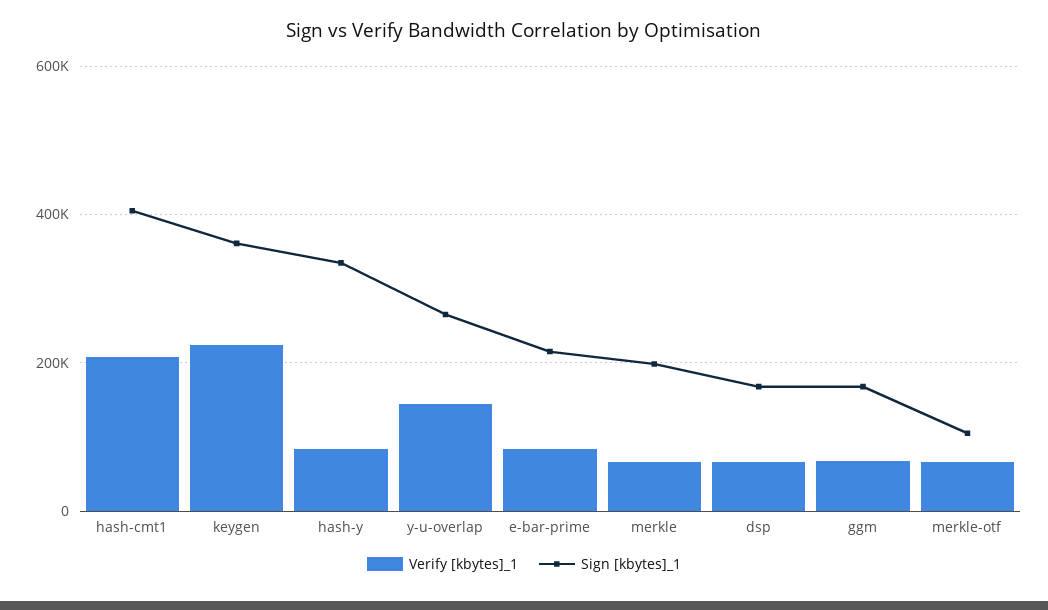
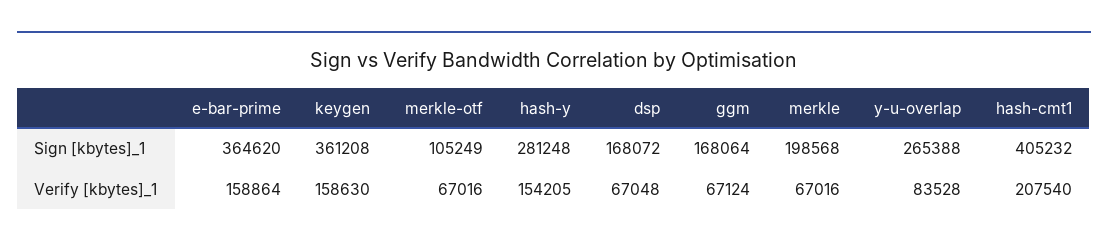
Verify [kbytes]_1, keygen: 220000 -> 158630
Verify [kbytes]_1, hash-y: 80000 -> 154205
Sign [kbytes]_1, hash-y: 340000 -> 281248
Verify [kbytes]_1, y-u-overlap: 140000 -> 83528
Verify [kbytes]_1, e-bar-prime: 80000 -> 158864
Sign [kbytes]_1, e-bar-prime: 220000 -> 364620

